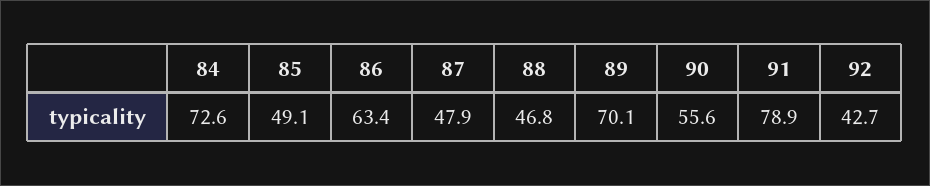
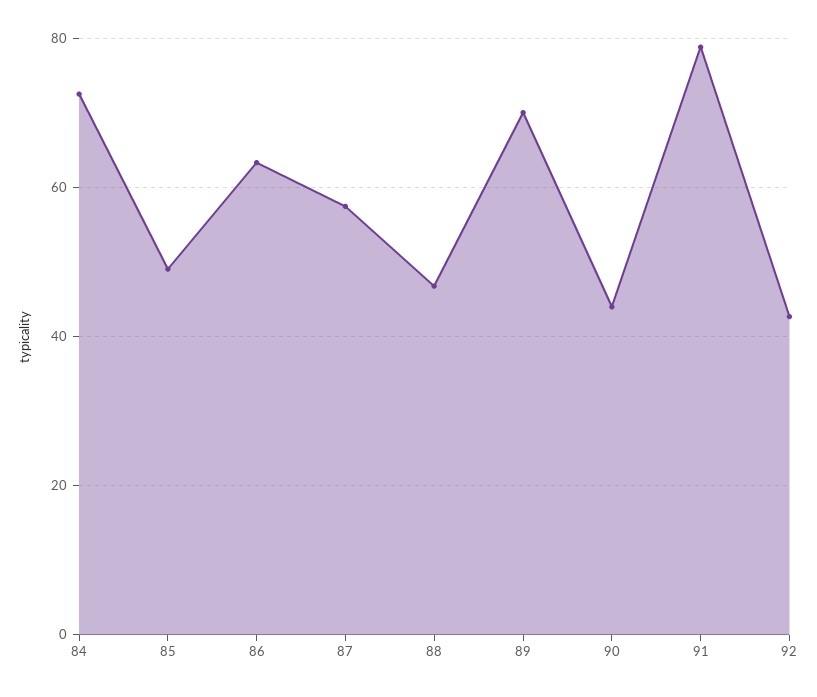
87: 47.9 -> 58
90: 55.6 -> 44

